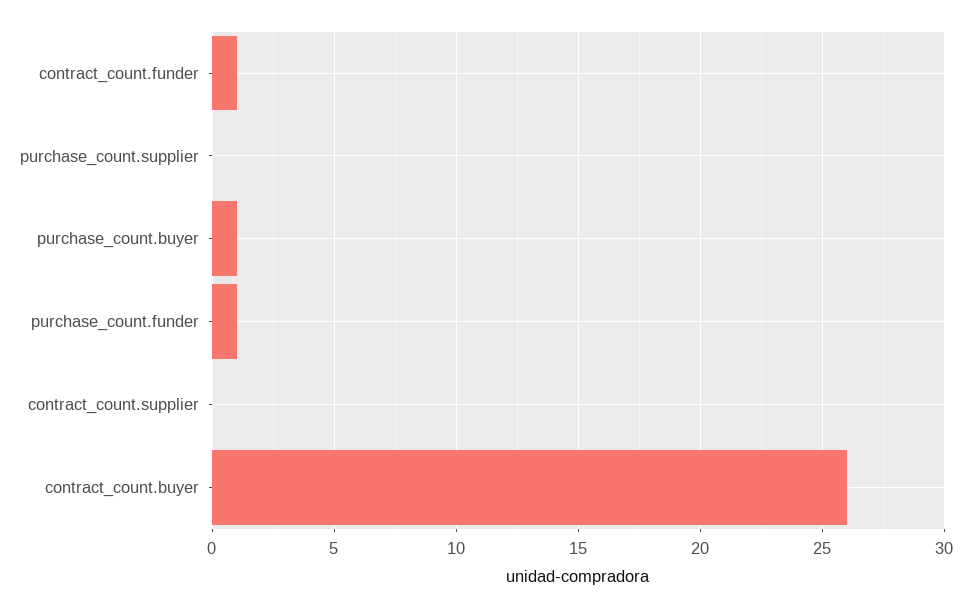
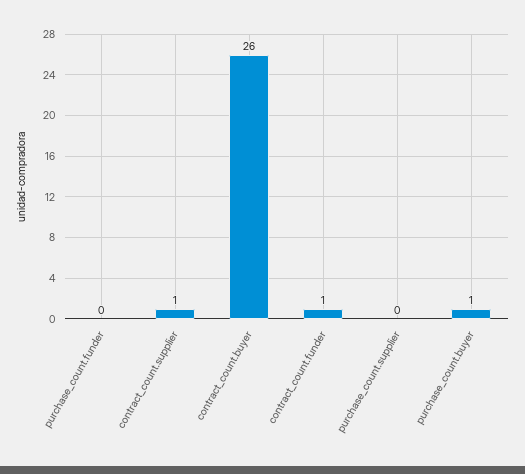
purchase_count.funder: 1 -> 0
contract_count.supplier: 0 -> 1

